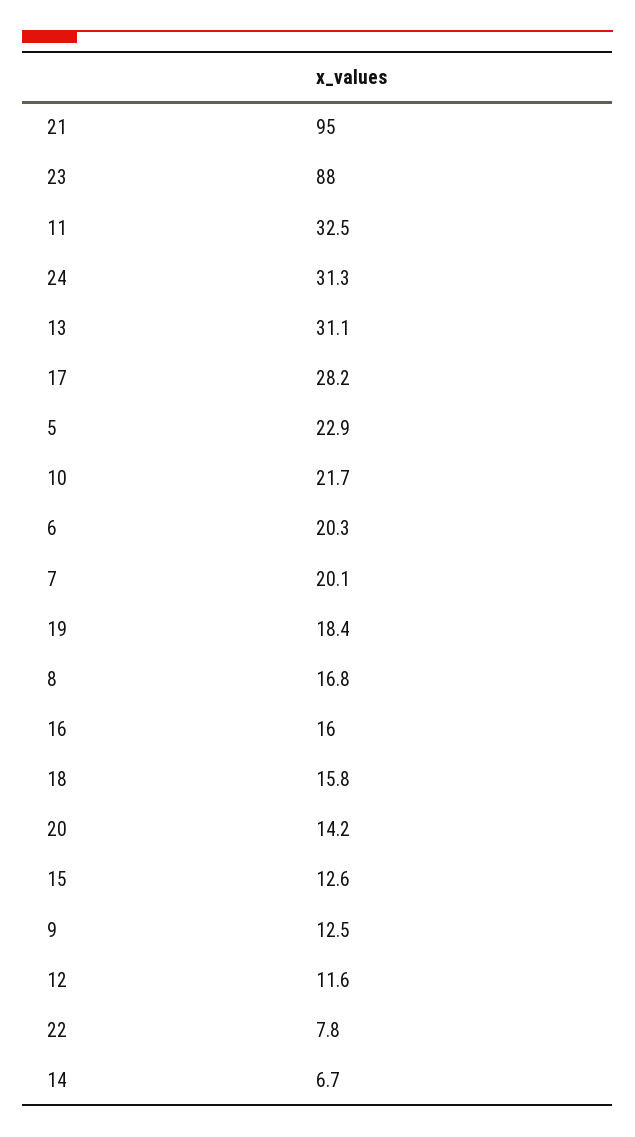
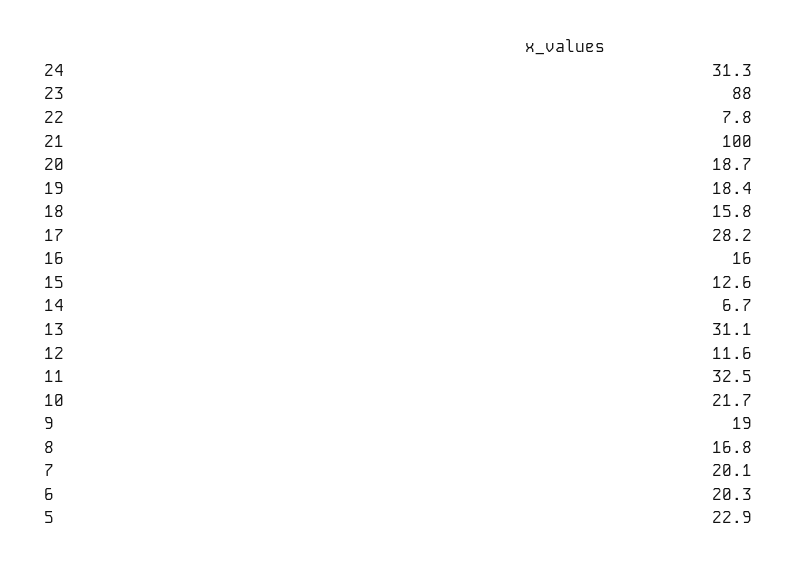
21: 95 -> 100
20: 14.2 -> 18.7
9: 12.5 -> 19

